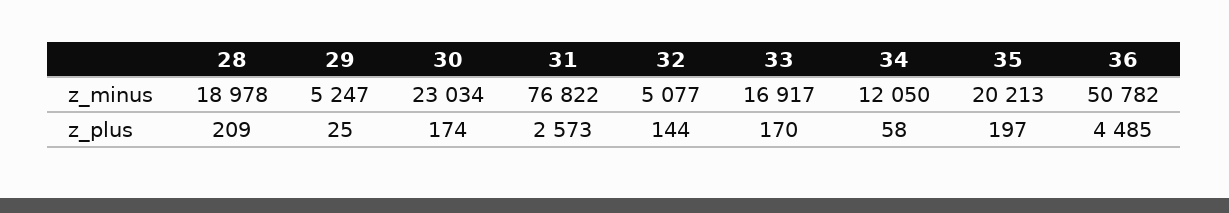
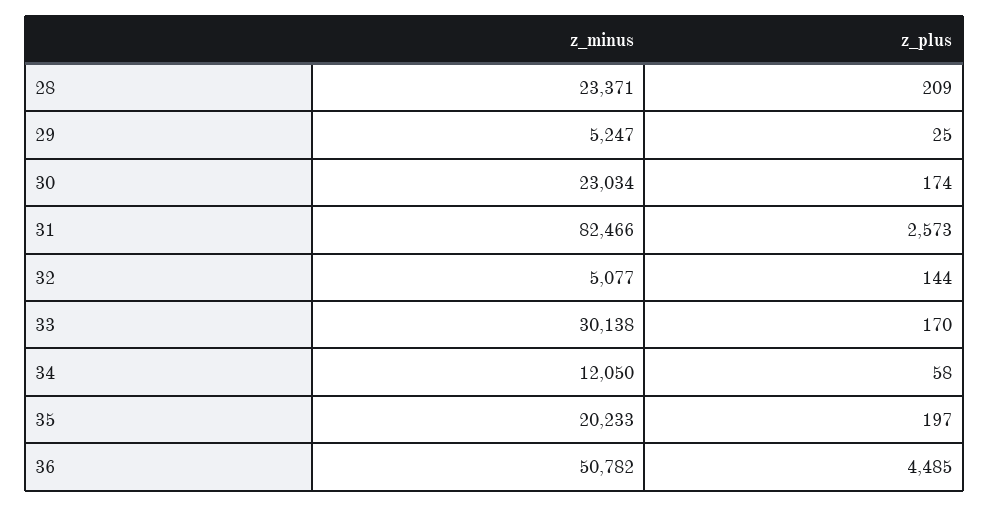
28, z_minus: 18978 -> 23371
31, z_minus: 76822 -> 82466
33, z_minus: 16917 -> 30138
35, z_minus: 20213 -> 20233

